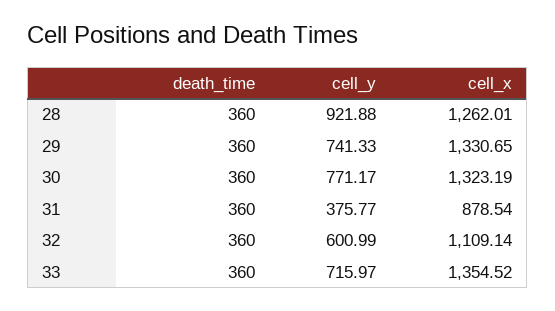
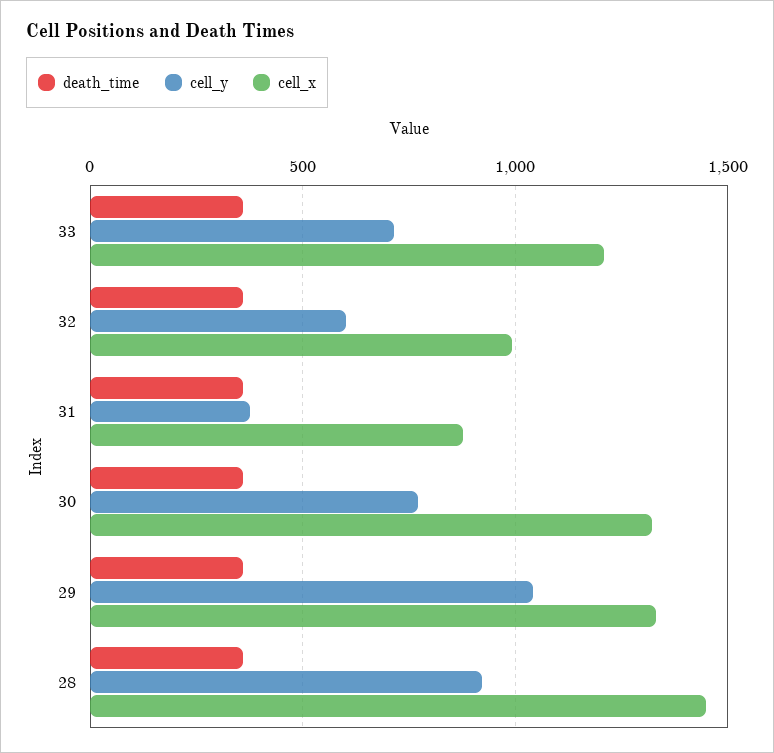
cell_x, 28: 1262.01 -> 1450
cell_y, 29: 741.33 -> 1050
cell_x, 32: 1109.14 -> 1000
cell_x, 33: 1354.52 -> 1200

